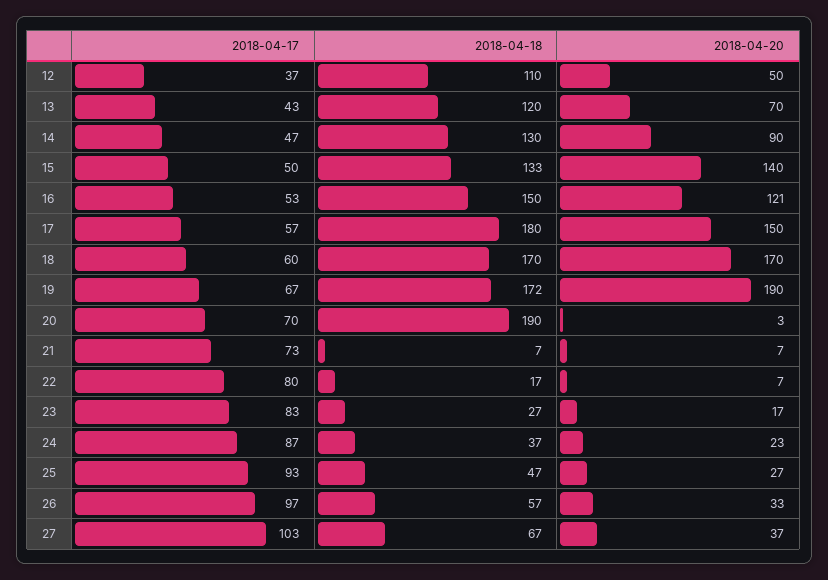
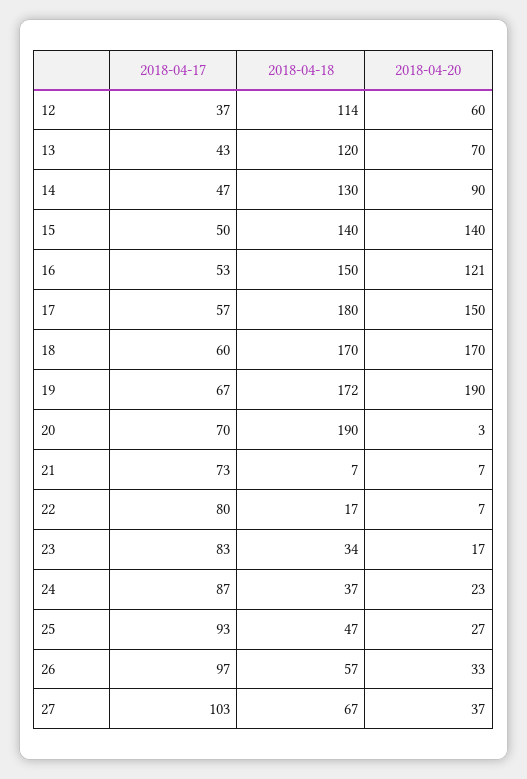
2018-04-18, 12: 110 -> 114
2018-04-20, 12: 50 -> 60
2018-04-18, 15: 133 -> 140
2018-04-18, 23: 27 -> 34

